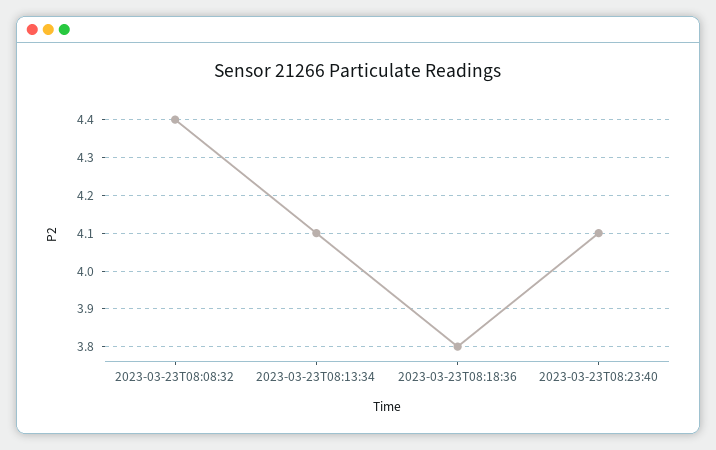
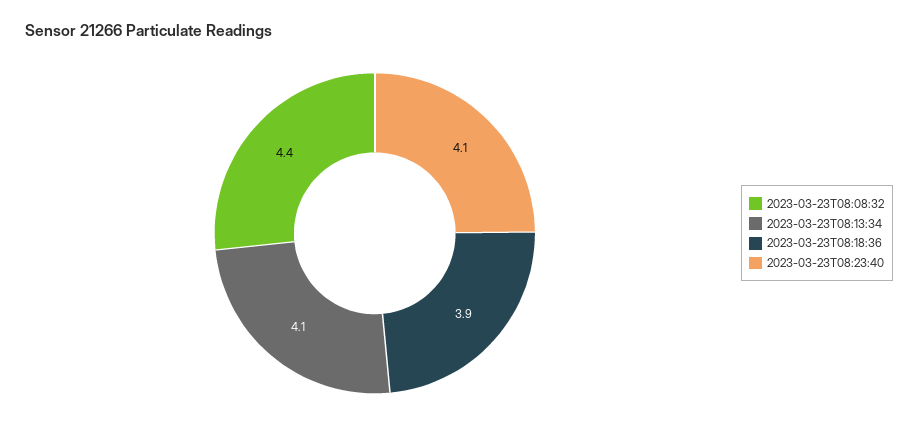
2023-03-23T08:18:36: 3.8 -> 3.9

